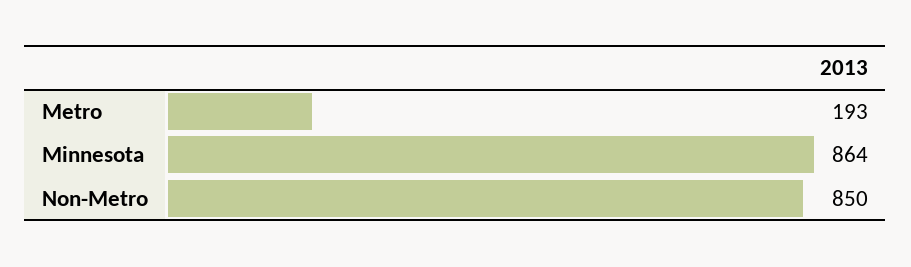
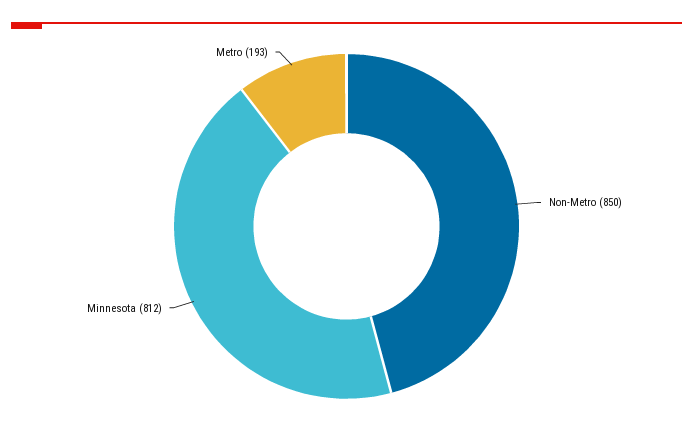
Minnesota: 864 -> 812

